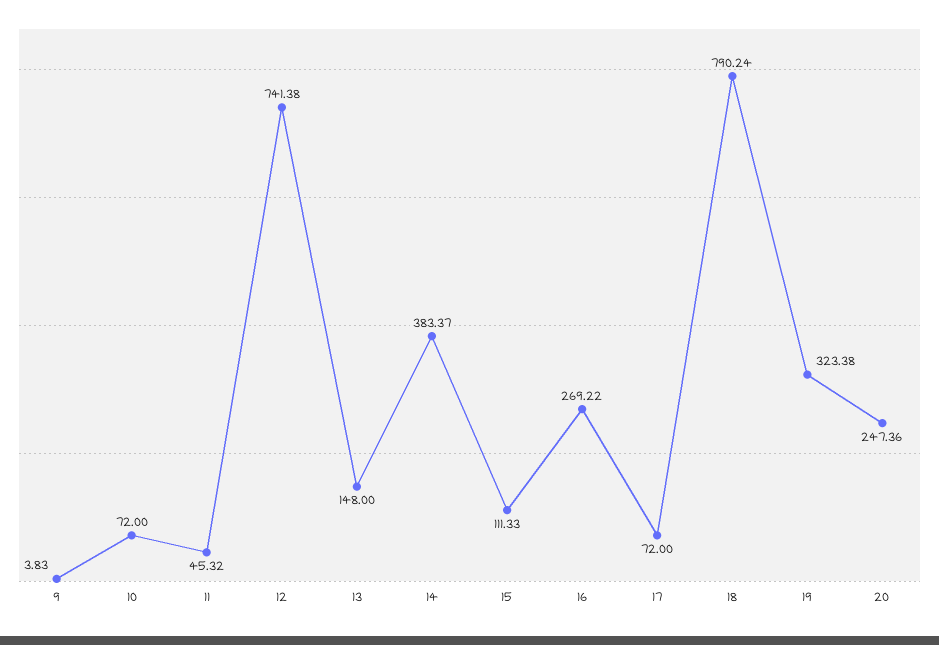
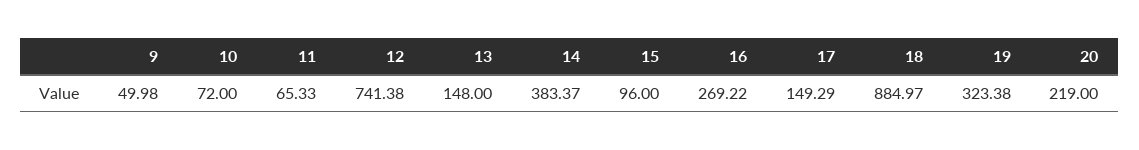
9: 3.83 -> 49.98
11: 45.32 -> 65.33
15: 111.33 -> 96
17: 72 -> 149.29
18: 790.24 -> 884.97
20: 247.36 -> 219

